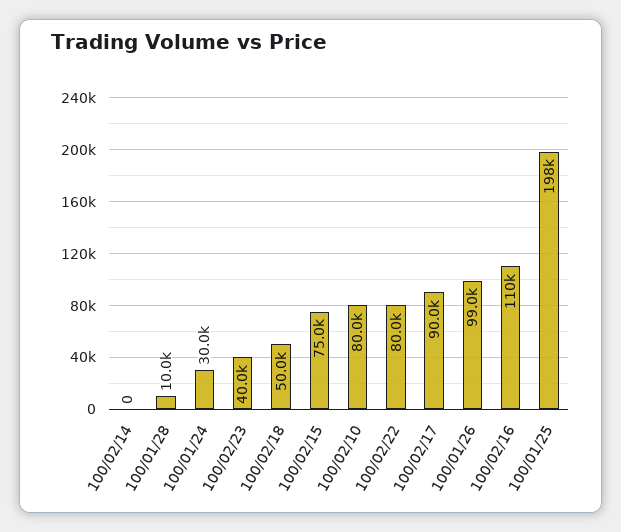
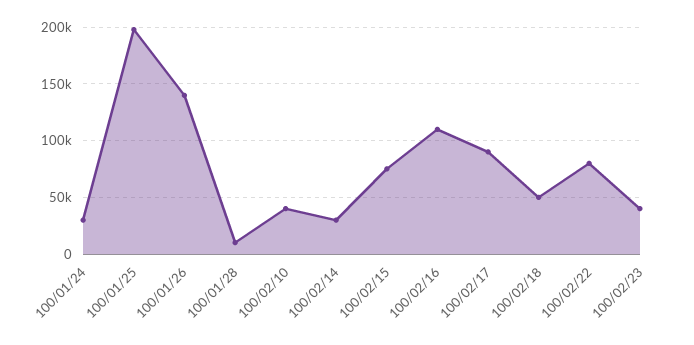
100/02/14: 0 -> 30000
100/02/10: 80000 -> 40000
100/01/26: 99000 -> 140000

